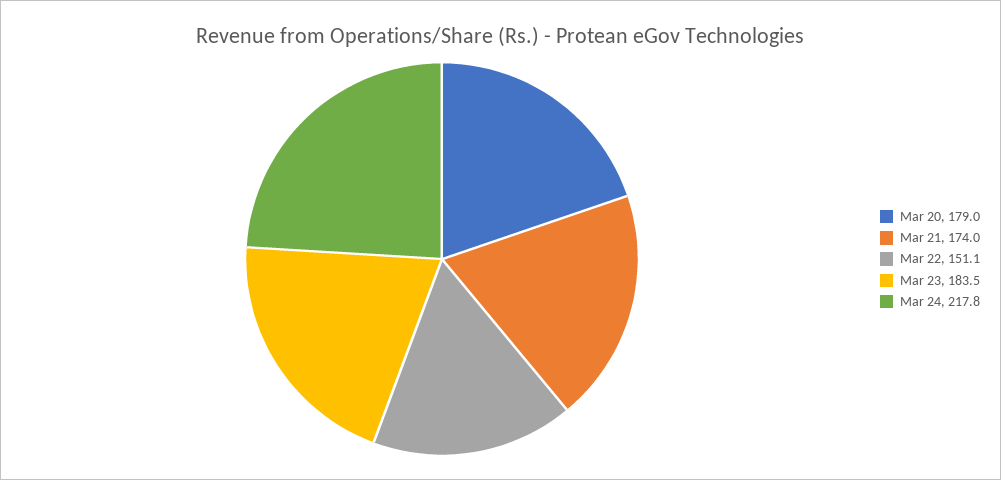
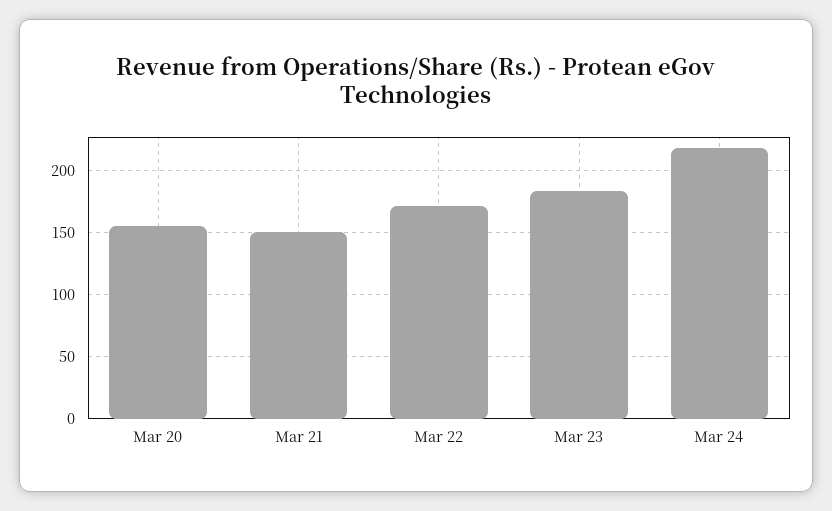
Mar 20: 179 -> 155
Mar 21: 174 -> 150
Mar 22: 151.1 -> 170

